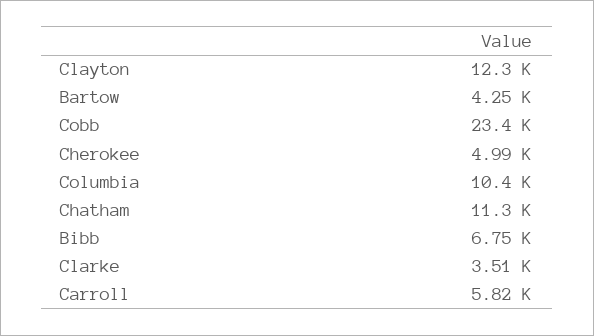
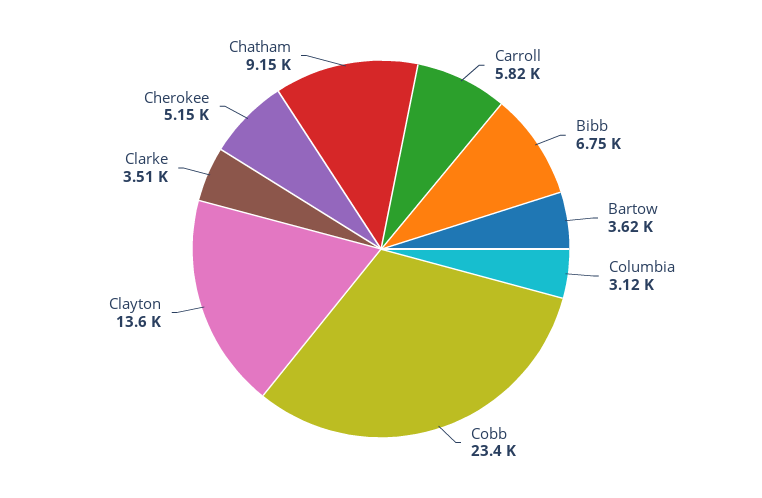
Clayton: 12300 -> 13600
Bartow: 4250 -> 3620
Cherokee: 4990 -> 5150
Columbia: 10400 -> 3120
Chatham: 11300 -> 9150

